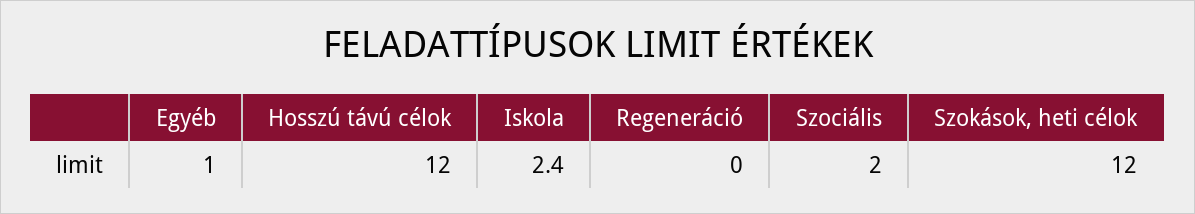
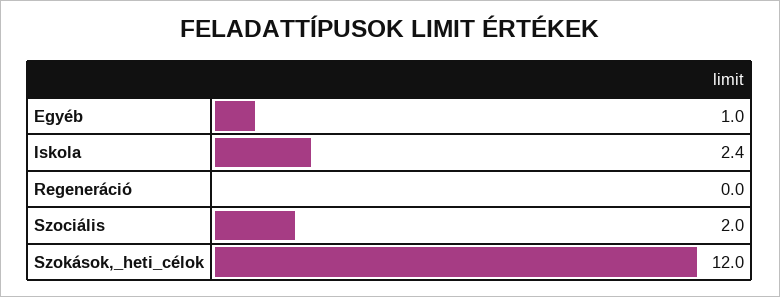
Hosszú távú célok: 12 -> none

